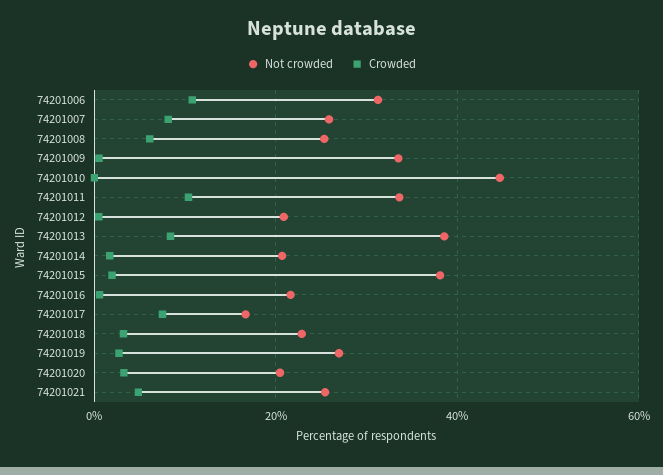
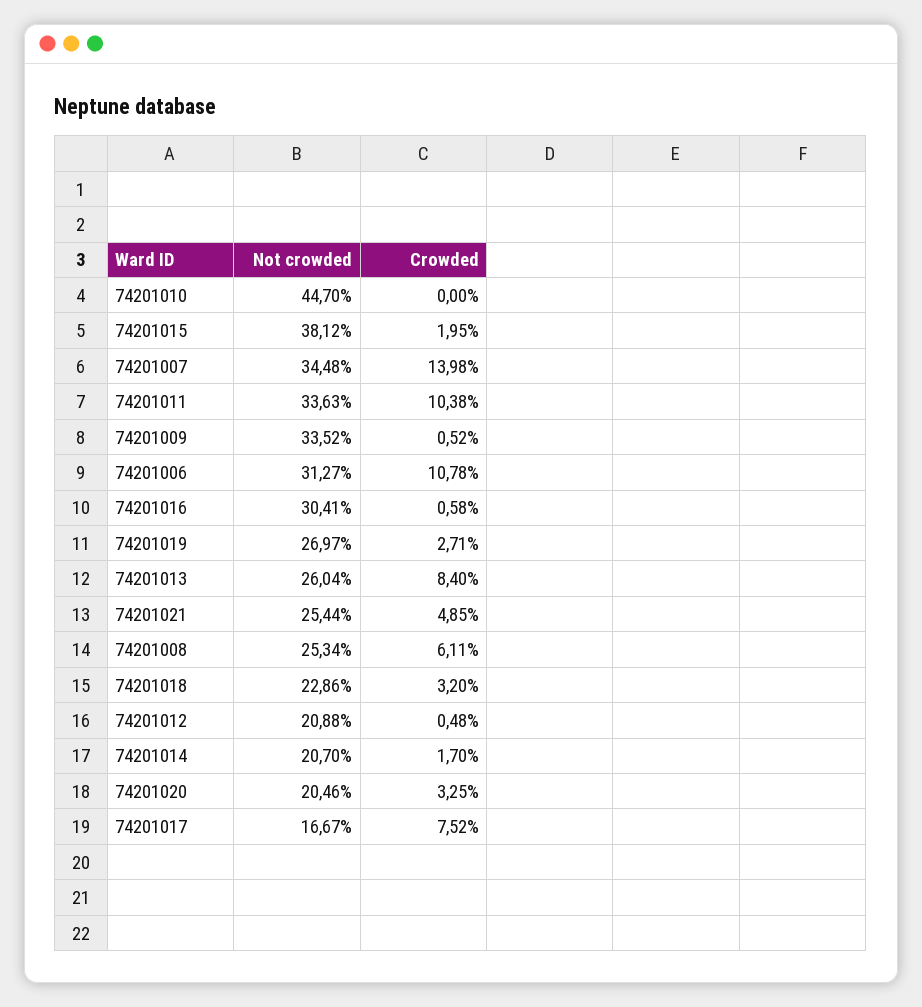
Not crowded, 74201007: 26 -> 34.48
Crowded, 74201007: 8 -> 13.98
Not crowded, 74201013: 38 -> 26.04
Not crowded, 74201016: 22 -> 30.41

